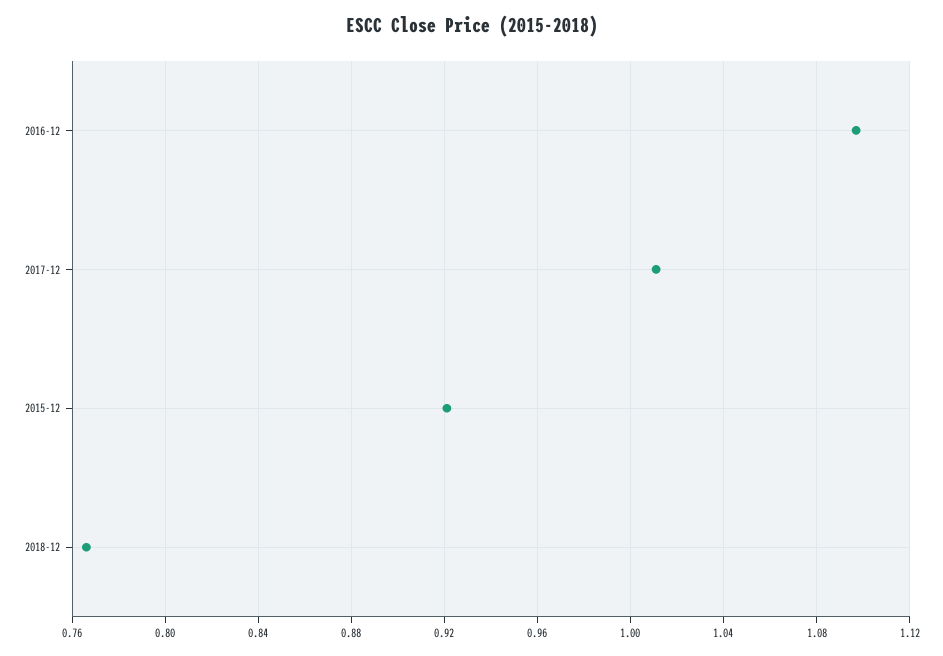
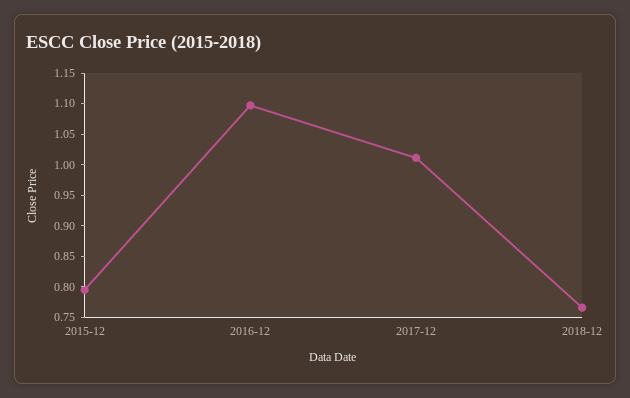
2015-12: 0.92 -> 0.8

